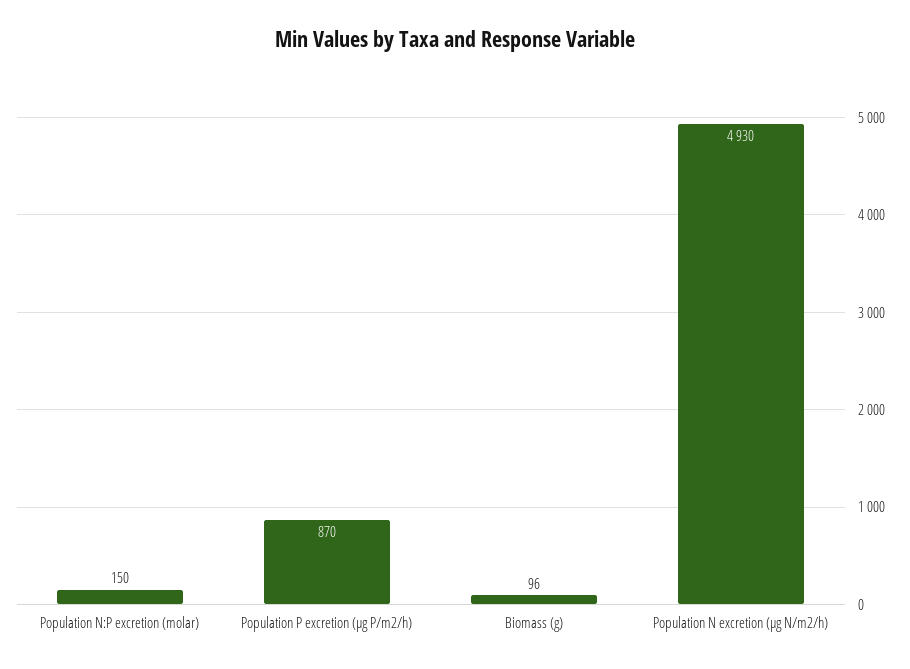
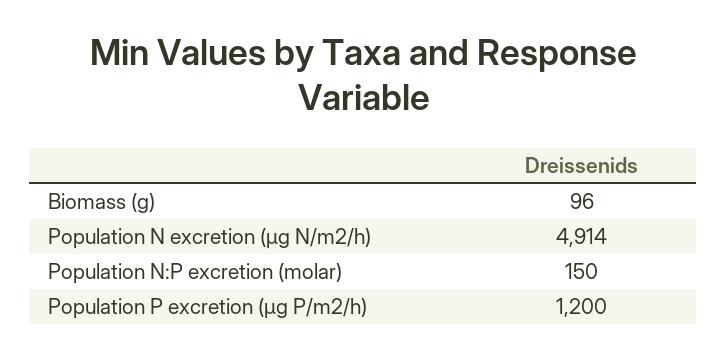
Population P excretion (µg P/m2/h): 870 -> 1200
Population N excretion (µg N/m2/h): 4930 -> 4914

